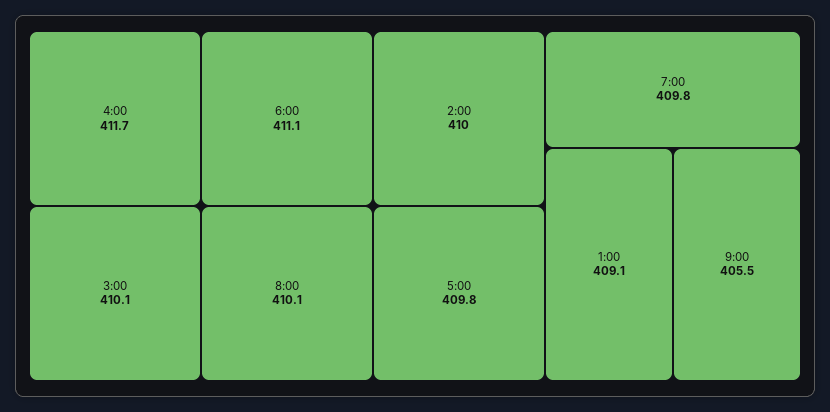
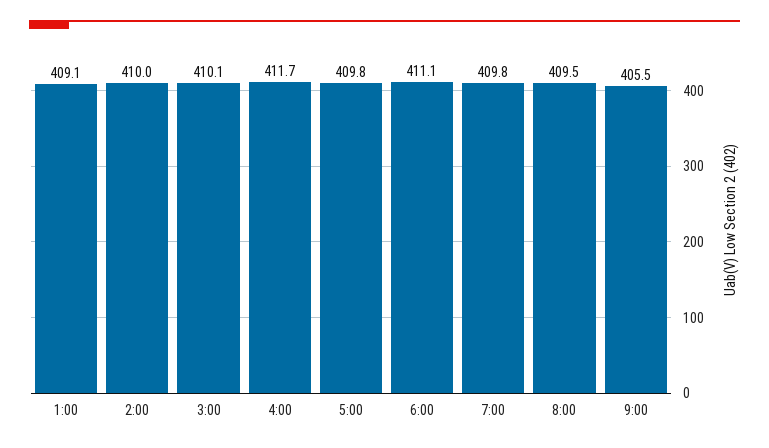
8:00: 410.1 -> 409.5

